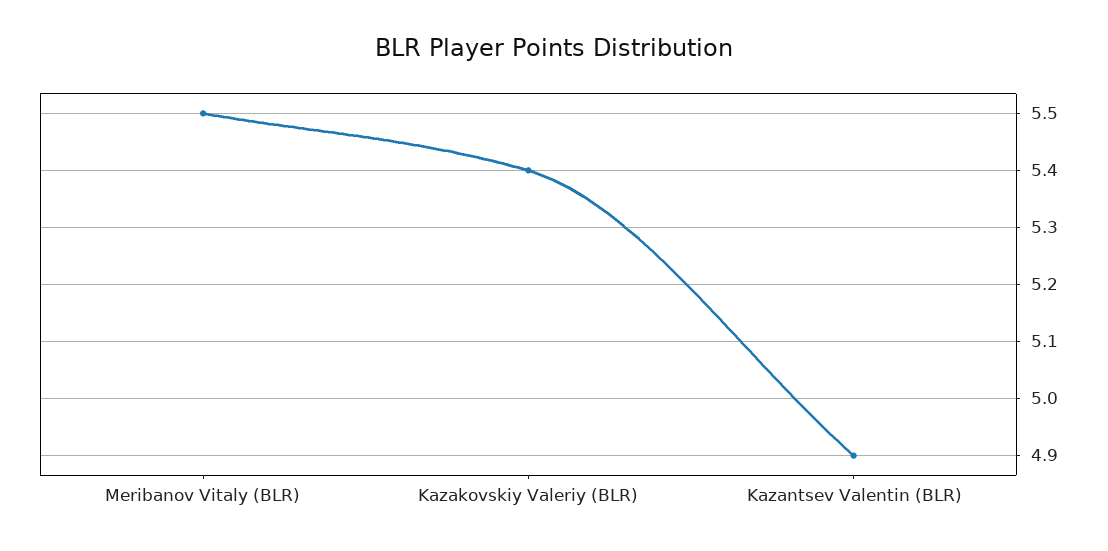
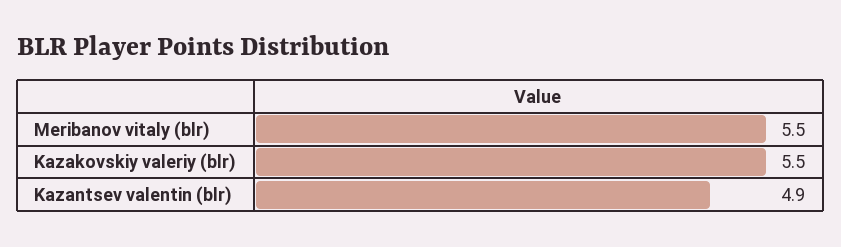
Kazakovskiy Valeriy (BLR): 5.4 -> 5.5

